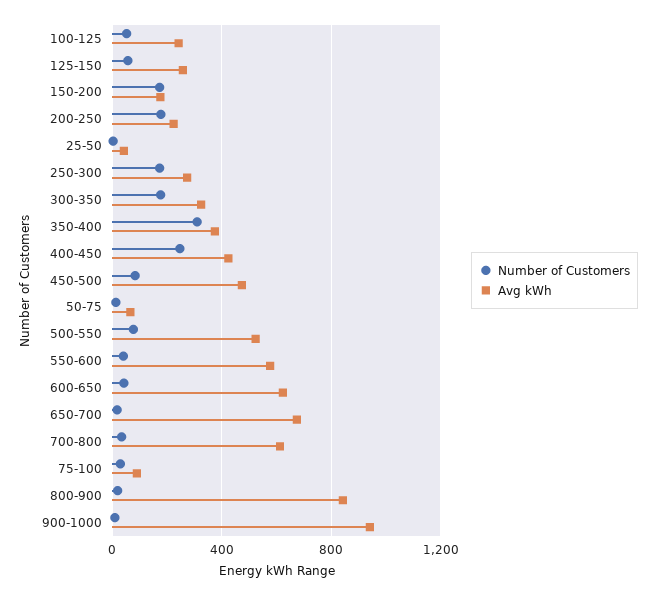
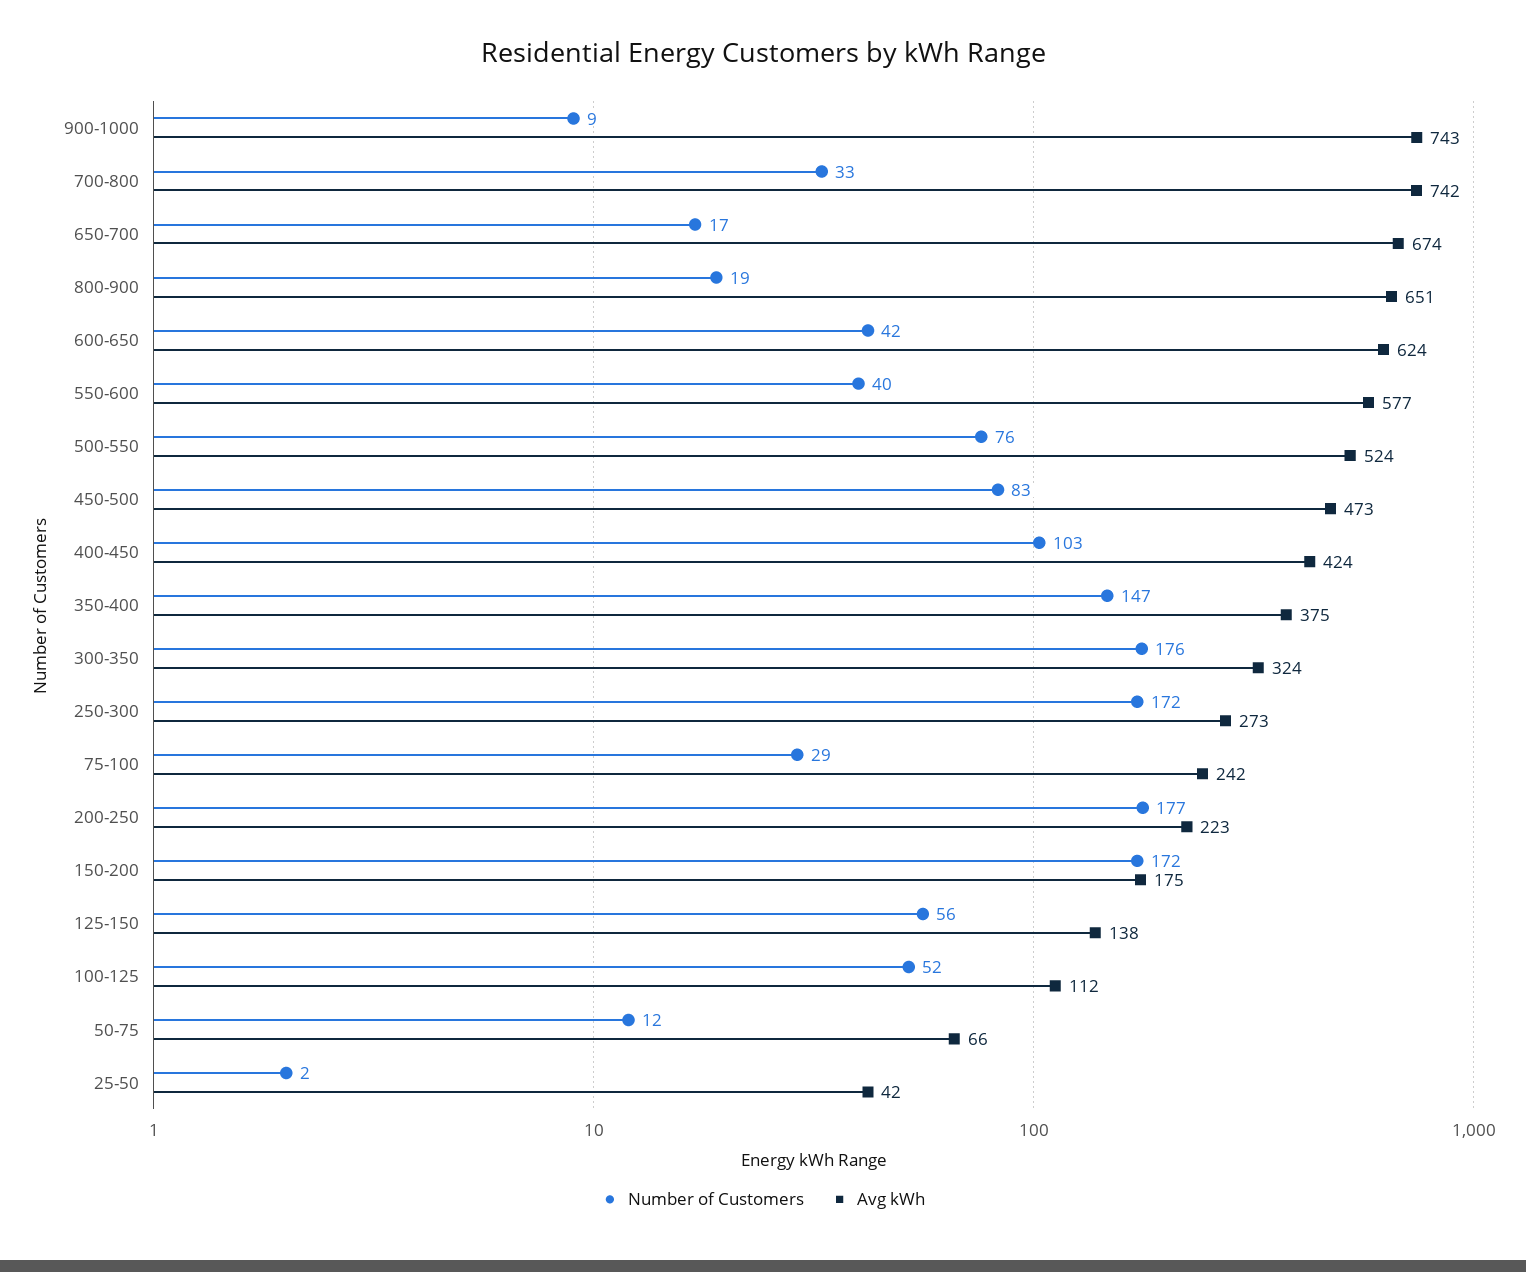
Avg kWh, 100-125: 250 -> 112
Avg kWh, 125-150: 250 -> 138
Number of Customers, 350-400: 300 -> 147
Number of Customers, 400-450: 250 -> 103
Avg kWh, 700-800: 600 -> 742
Avg kWh, 75-100: 100 -> 242
Avg kWh, 800-900: 850 -> 651
Avg kWh, 900-1000: 950 -> 743

